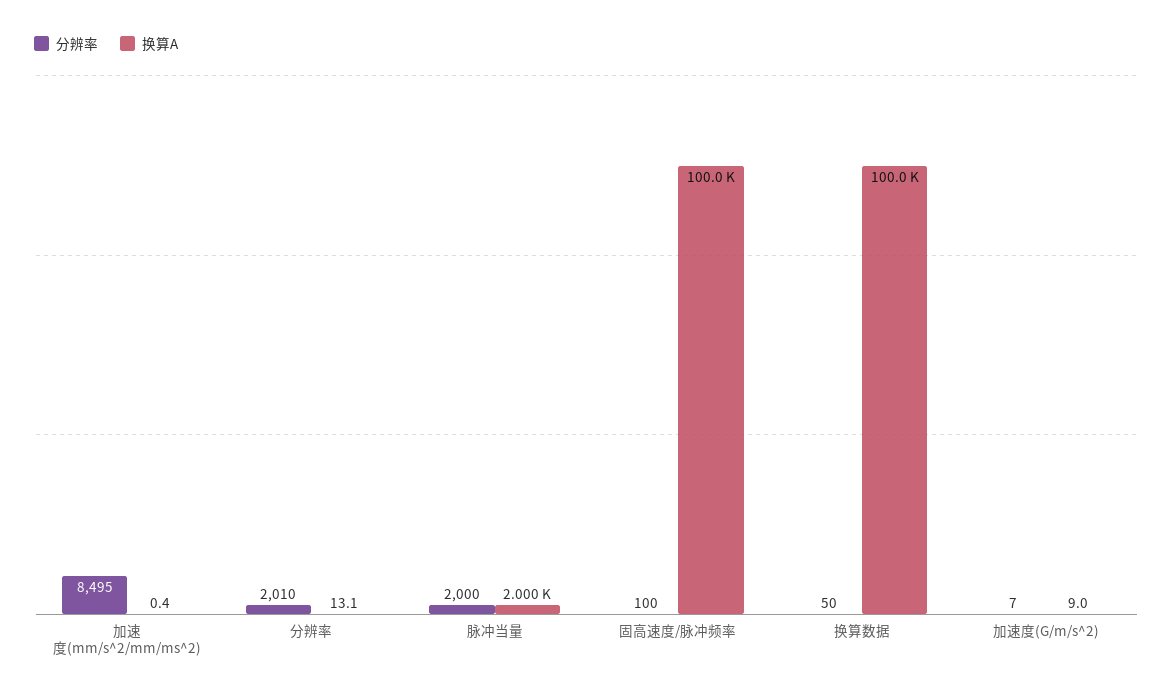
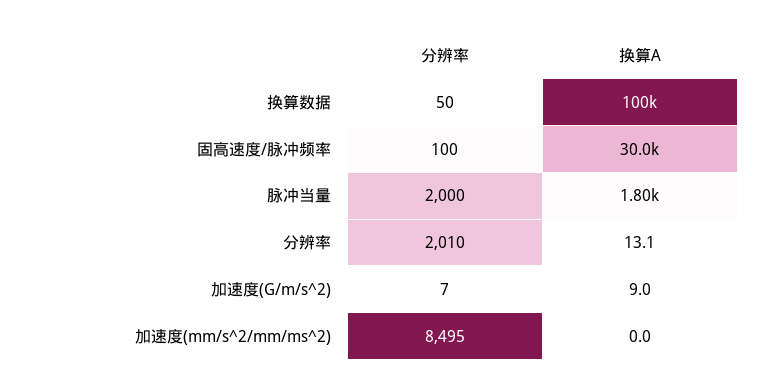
换算A, 加速度(mm/s^2/mm/ms^2): 0.4 -> 0
换算A, 脉冲当量: 2000 -> 1800
换算A, 固高速度/脉冲频率: 100000 -> 30000

